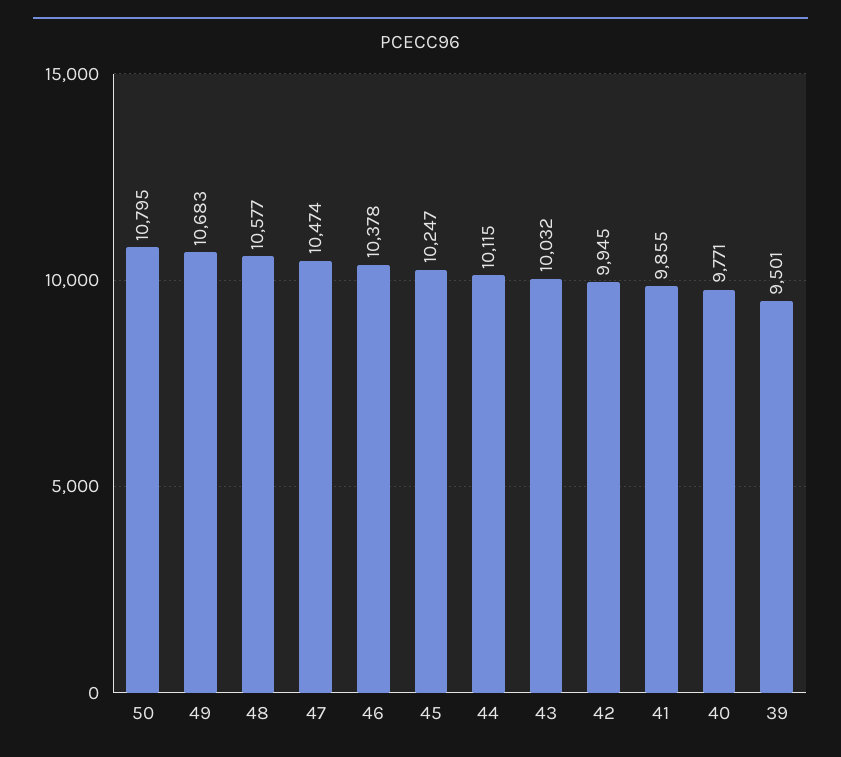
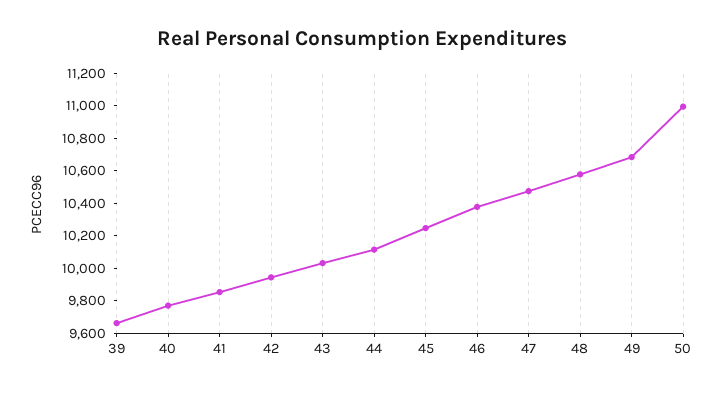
50: 10795 -> 11000
39: 9501 -> 9650

